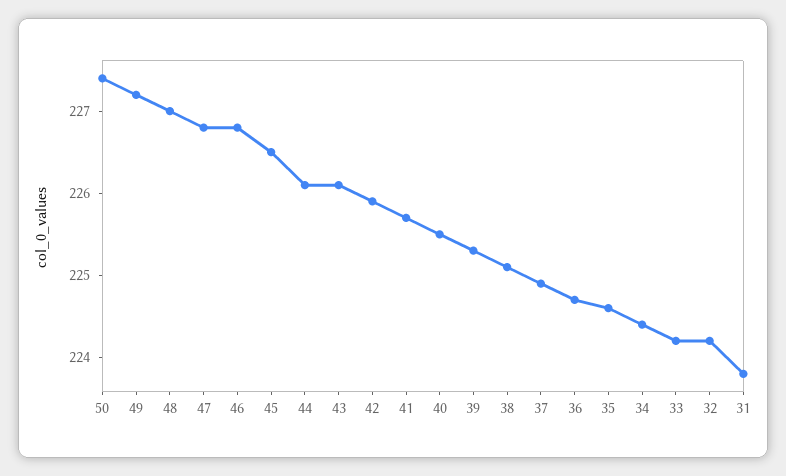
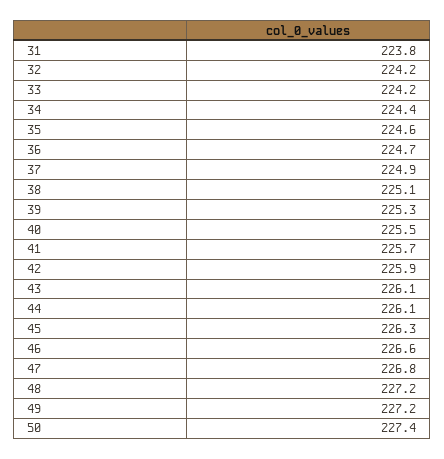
48: 227 -> 227.2
46: 226.8 -> 226.6
45: 226.5 -> 226.3

